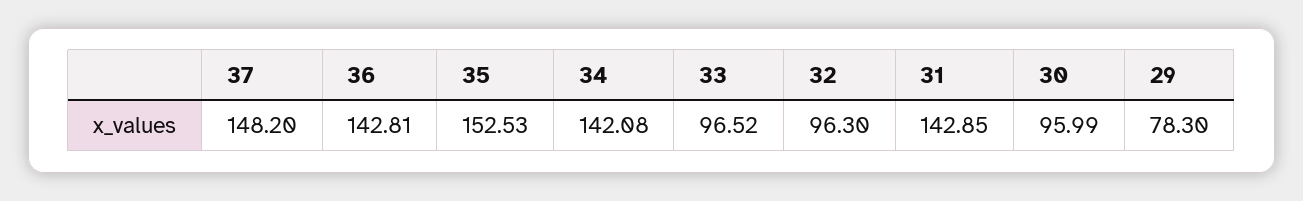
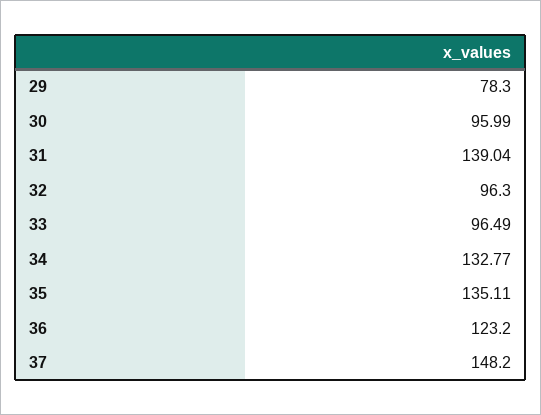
36: 142.81 -> 123.2
35: 152.53 -> 135.11
34: 142.08 -> 132.77
33: 96.52 -> 96.49
31: 142.85 -> 139.04

